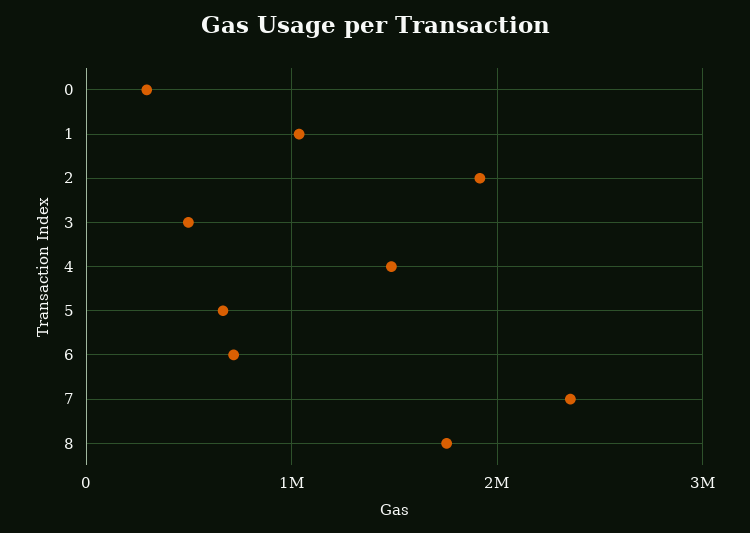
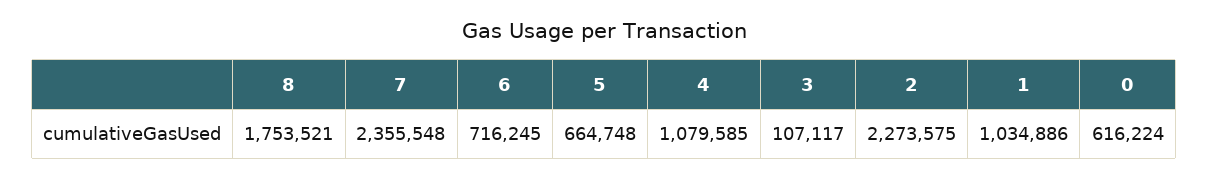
0: 300000 -> 616224
2: 1900000 -> 2273575
3: 500000 -> 107117
4: 1500000 -> 1079585

